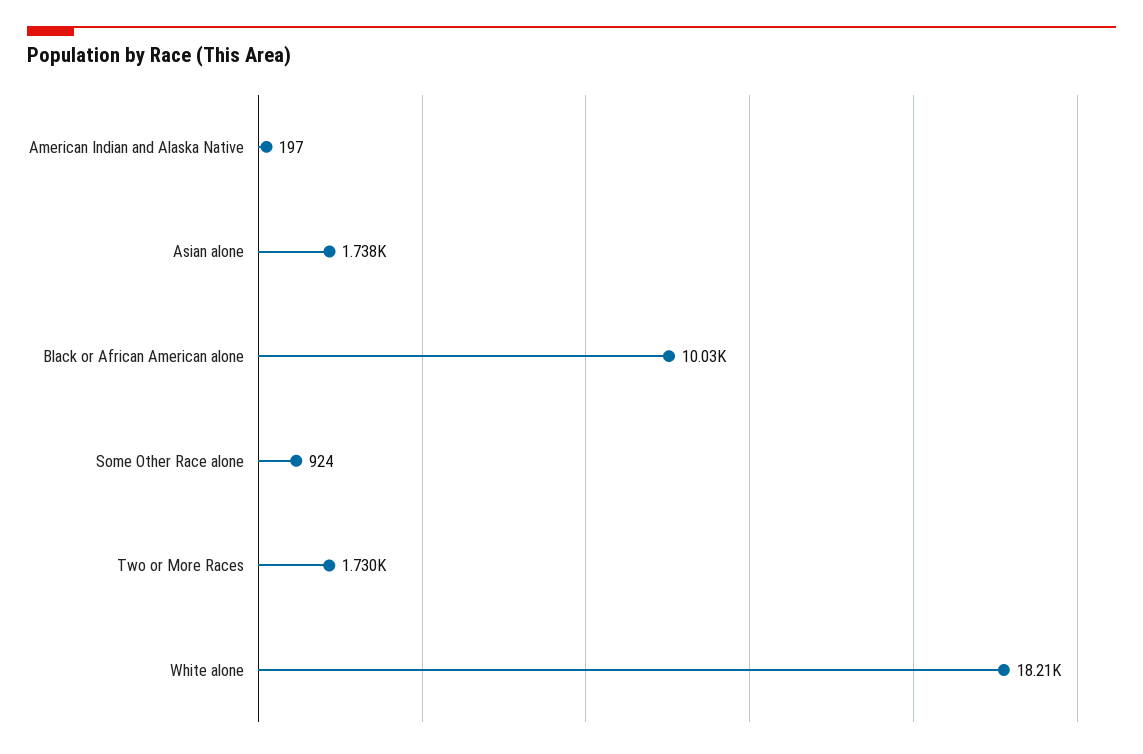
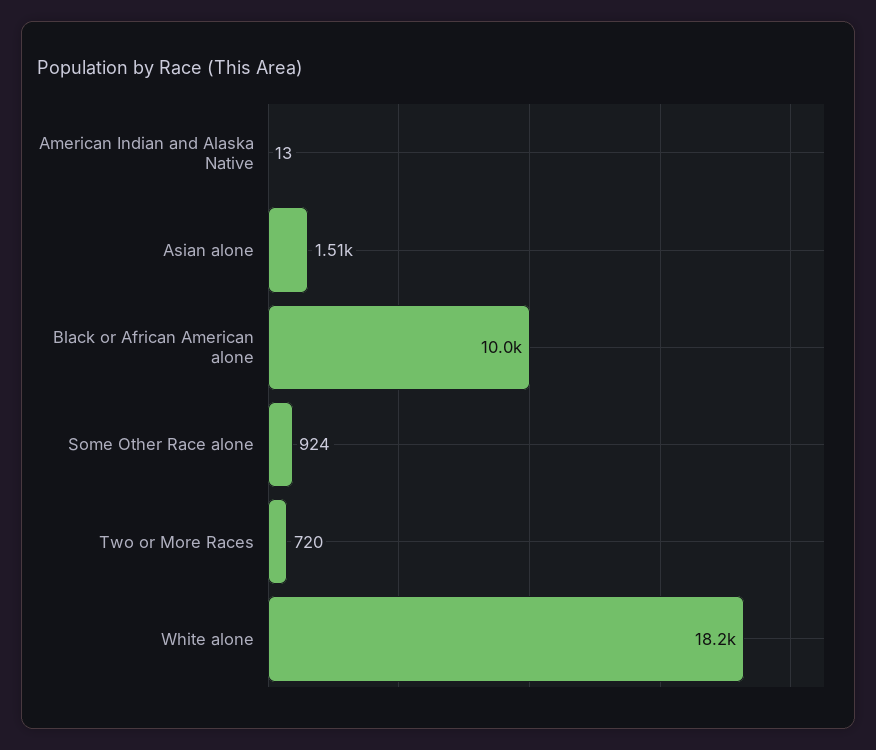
American Indian and Alaska Native: 197 -> 13
Asian alone: 1738 -> 1510
Two or More Races: 1730 -> 720

